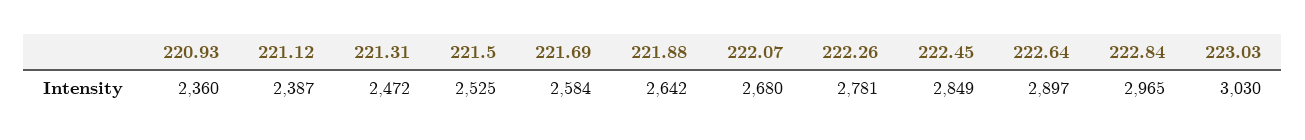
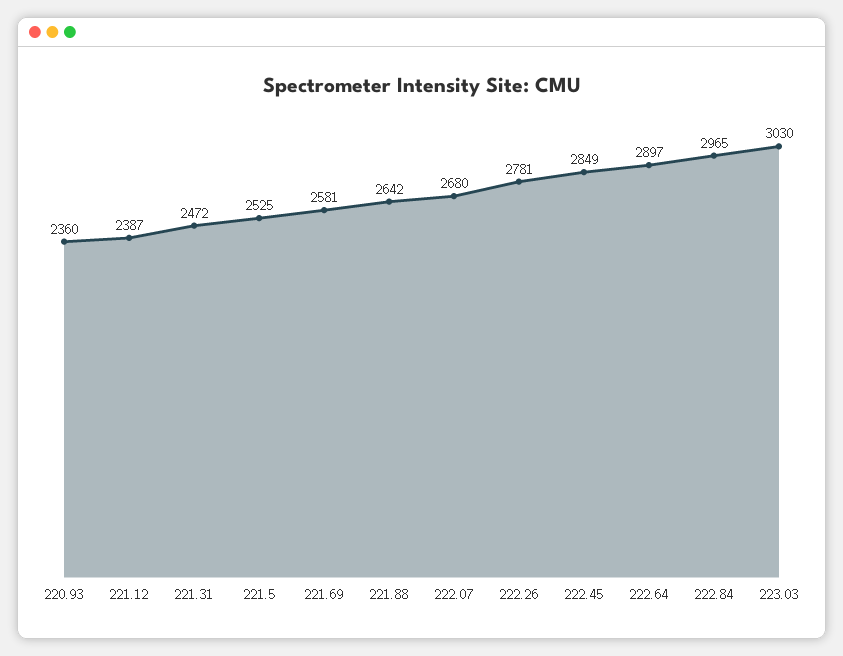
221.69: 2584 -> 2581

